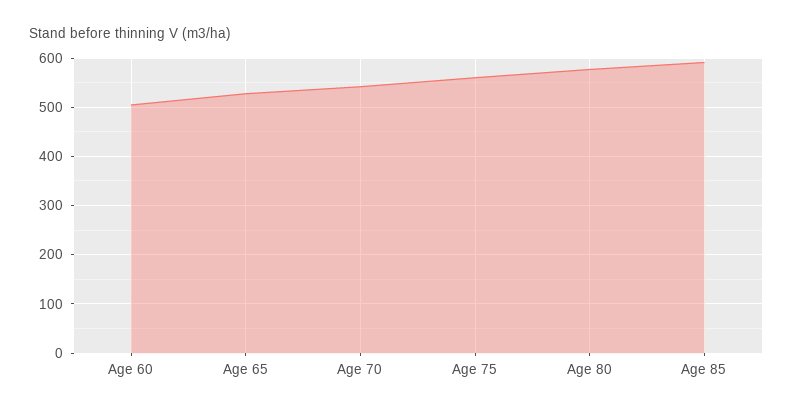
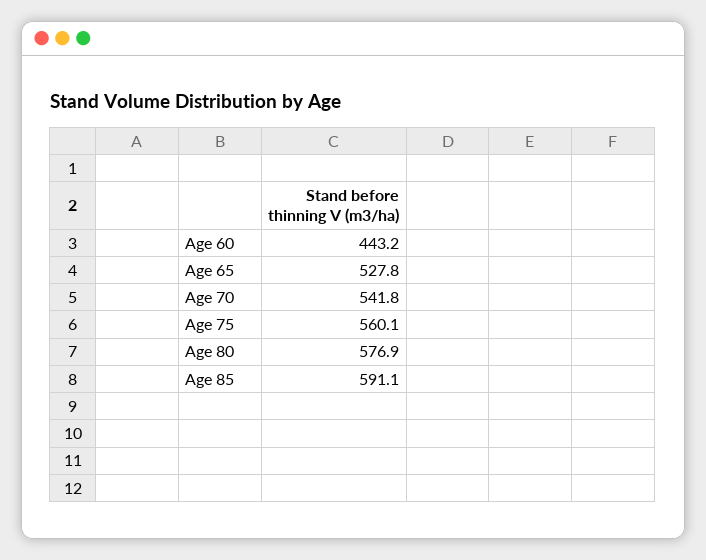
Age 60: 500 -> 443.2

